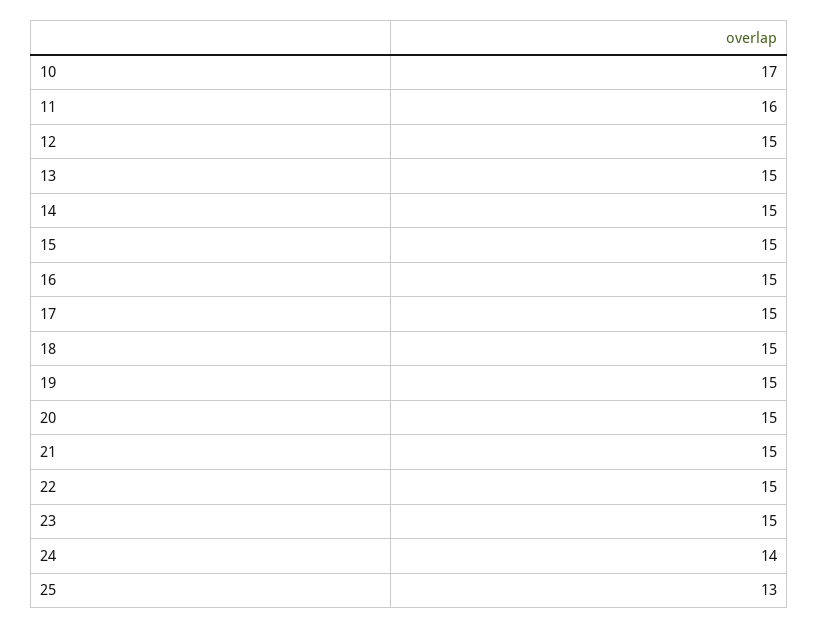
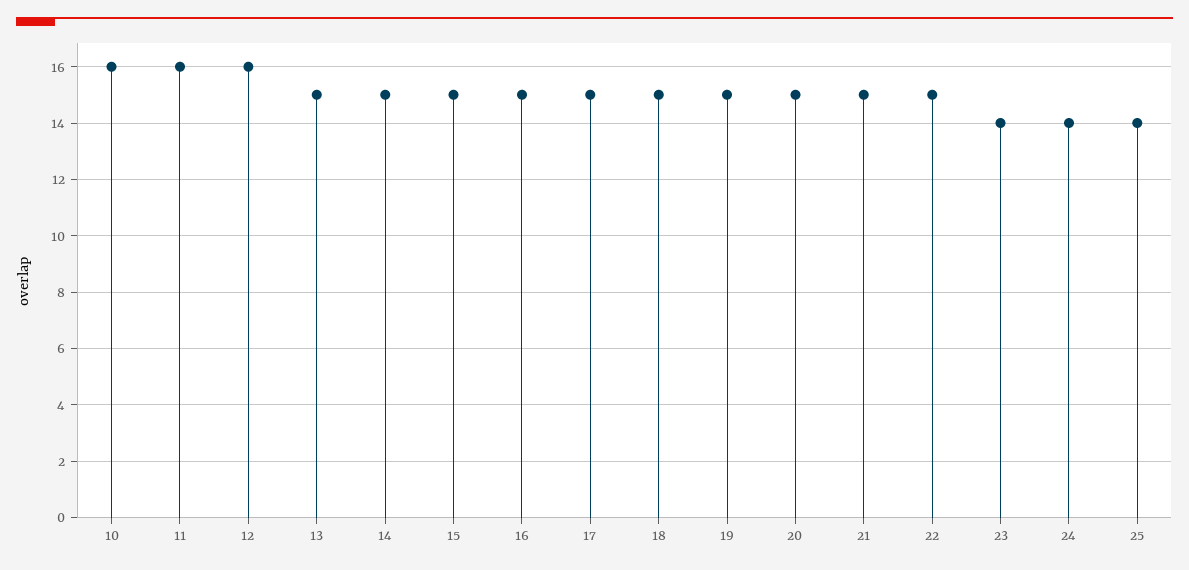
10: 17 -> 16
12: 15 -> 16
23: 15 -> 14
25: 13 -> 14

